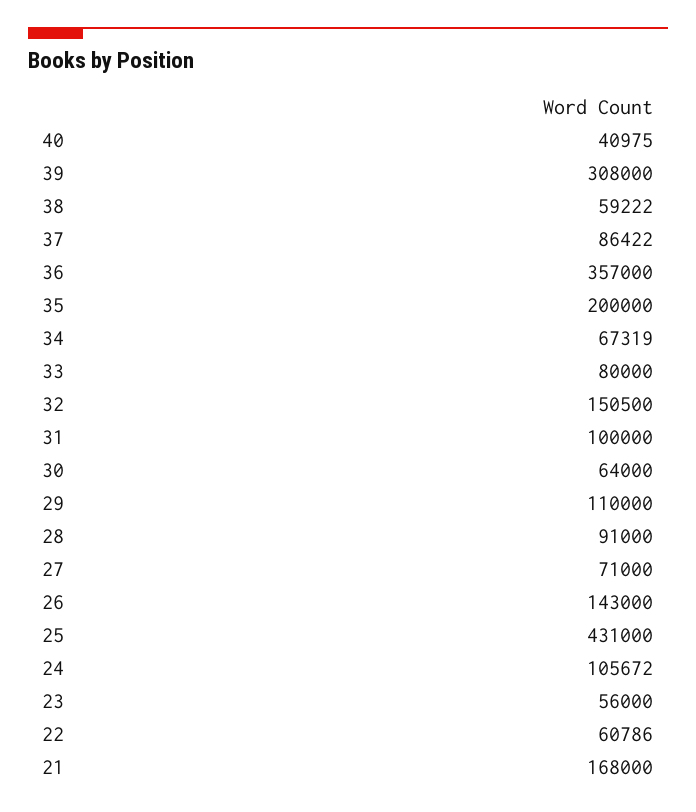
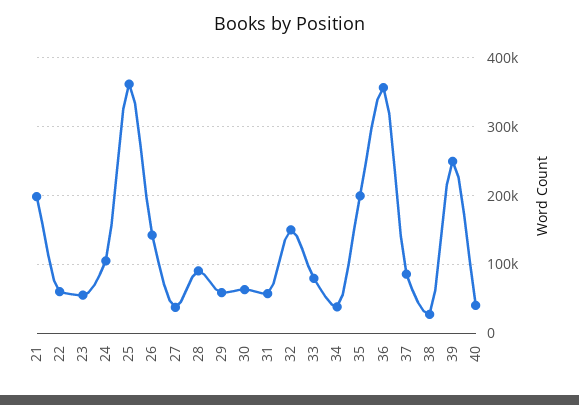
39: 308000 -> 250000
38: 59222 -> 30000
34: 67319 -> 40000
31: 100000 -> 60000
29: 110000 -> 60000
27: 71000 -> 40000
25: 431000 -> 360000
21: 168000 -> 200000

